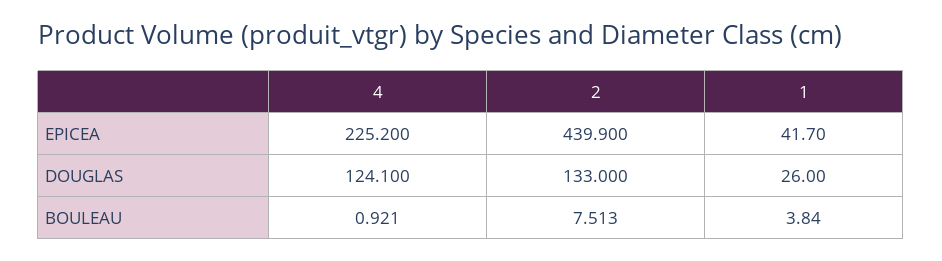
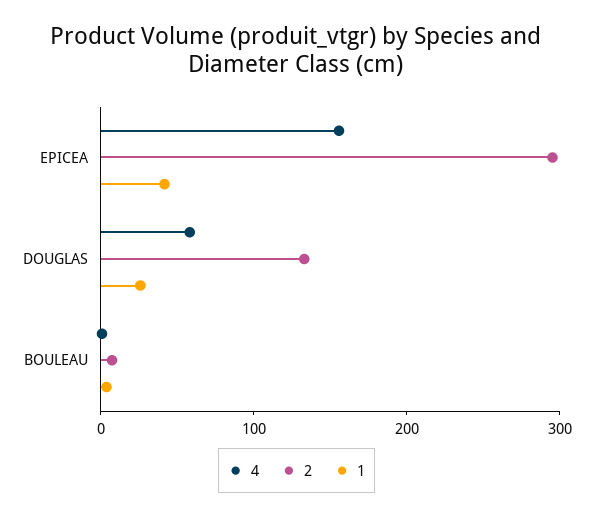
4, EPICEA: 225.2 -> 160
2, EPICEA: 439.9 -> 300
4, DOUGLAS: 124.1 -> 60

